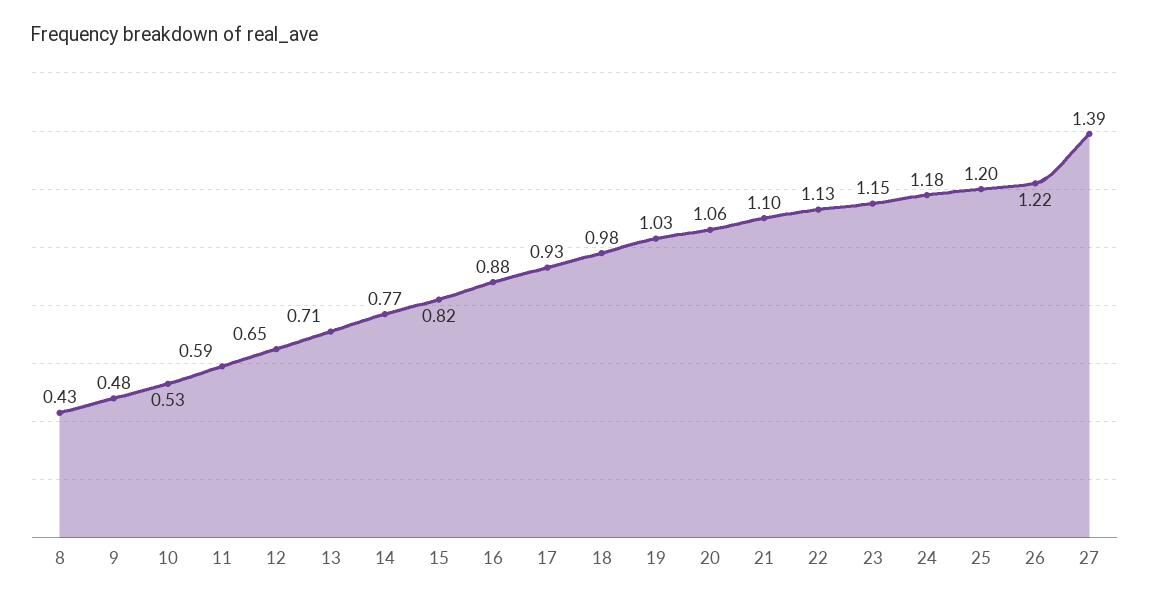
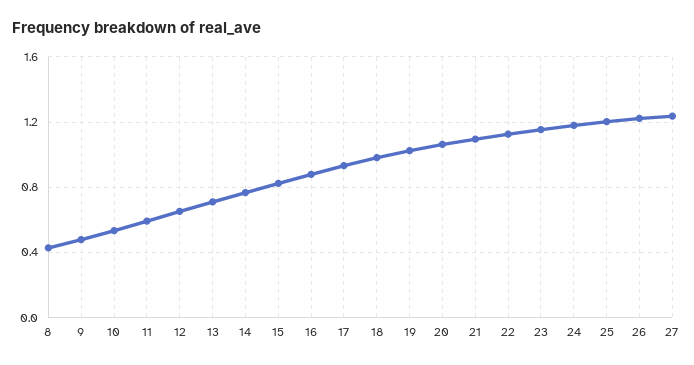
27: 1.39 -> 1.25

